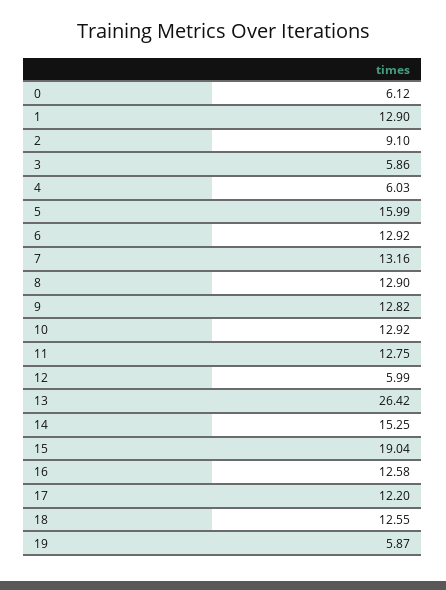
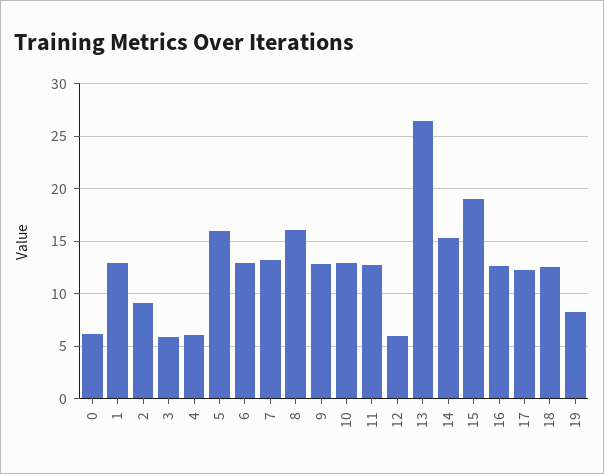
8: 12.9 -> 16
19: 5.87 -> 8

